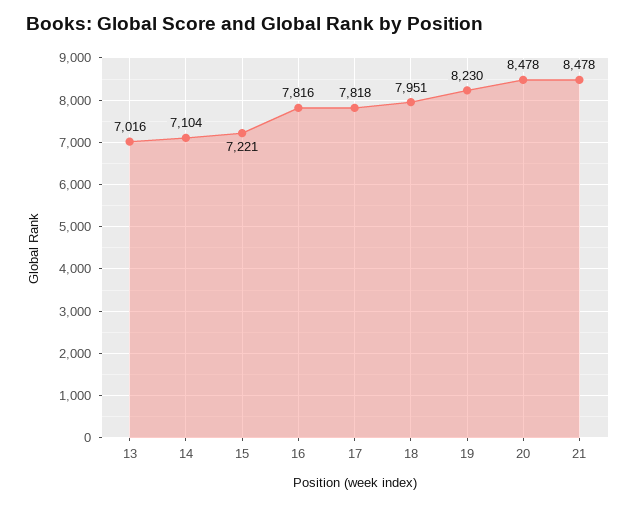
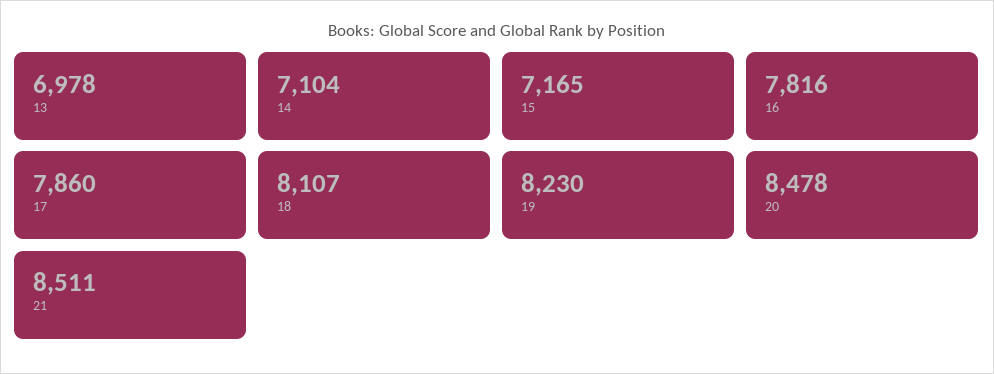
13: 7016 -> 6978
15: 7221 -> 7165
17: 7818 -> 7860
18: 7951 -> 8107
21: 8478 -> 8511

